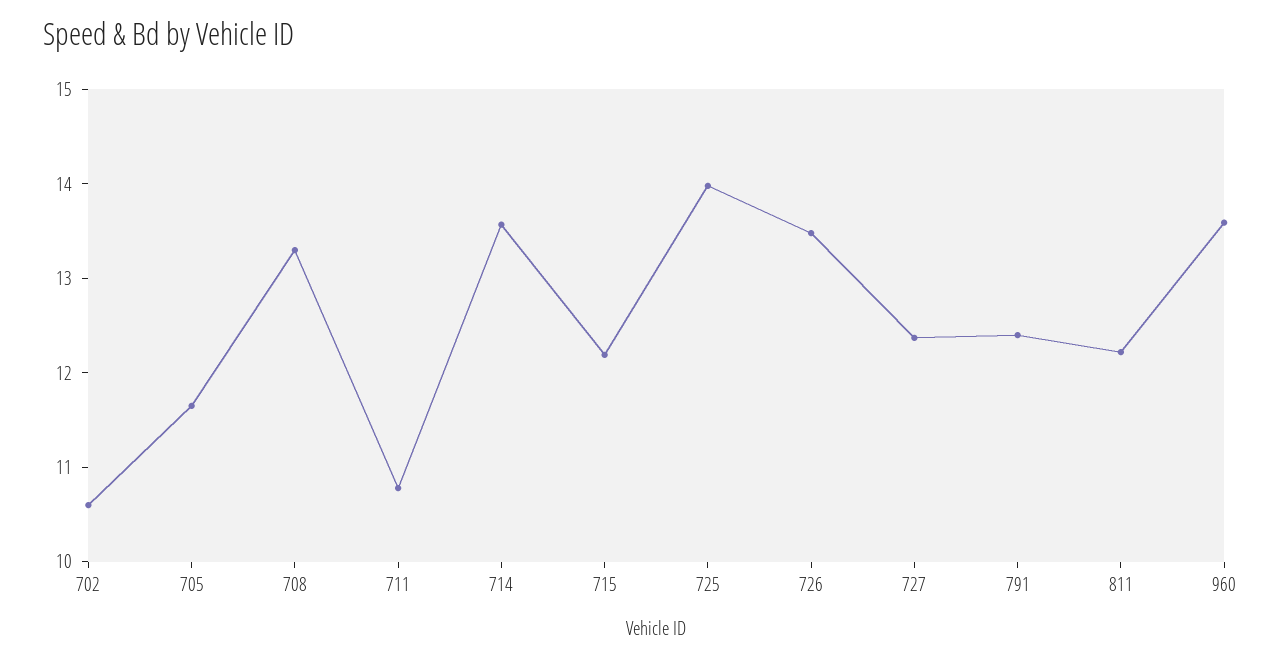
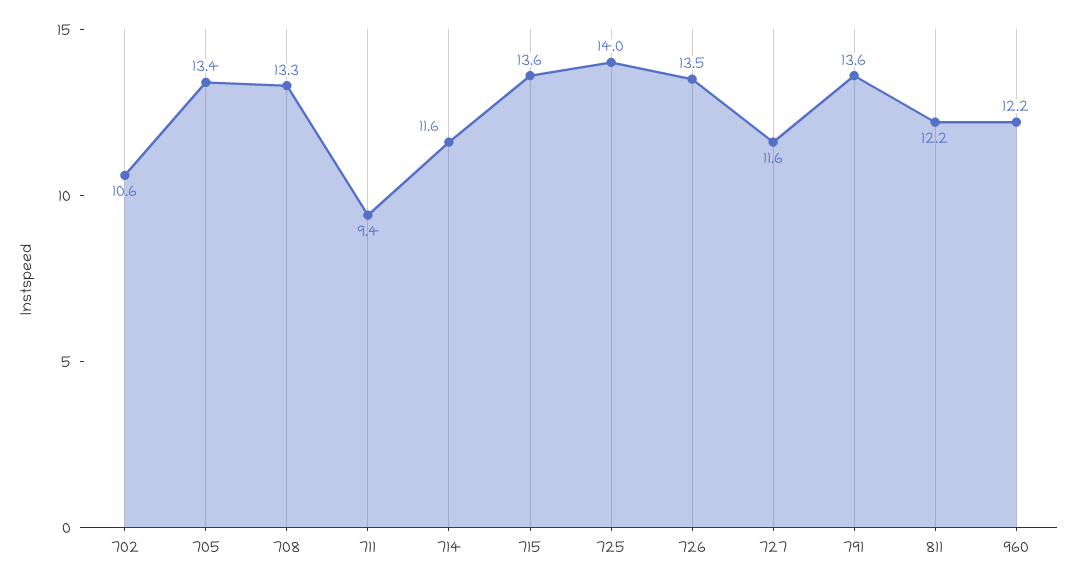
705: 11.6 -> 13.4
711: 10.8 -> 9.4
714: 13.6 -> 11.6
715: 12.2 -> 13.6
727: 12.4 -> 11.6
791: 12.4 -> 13.6
960: 13.6 -> 12.2

